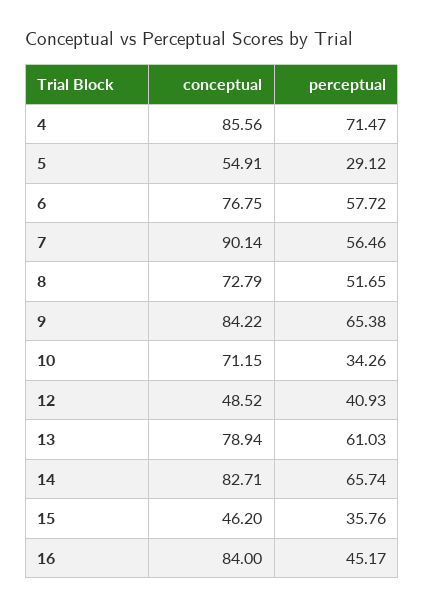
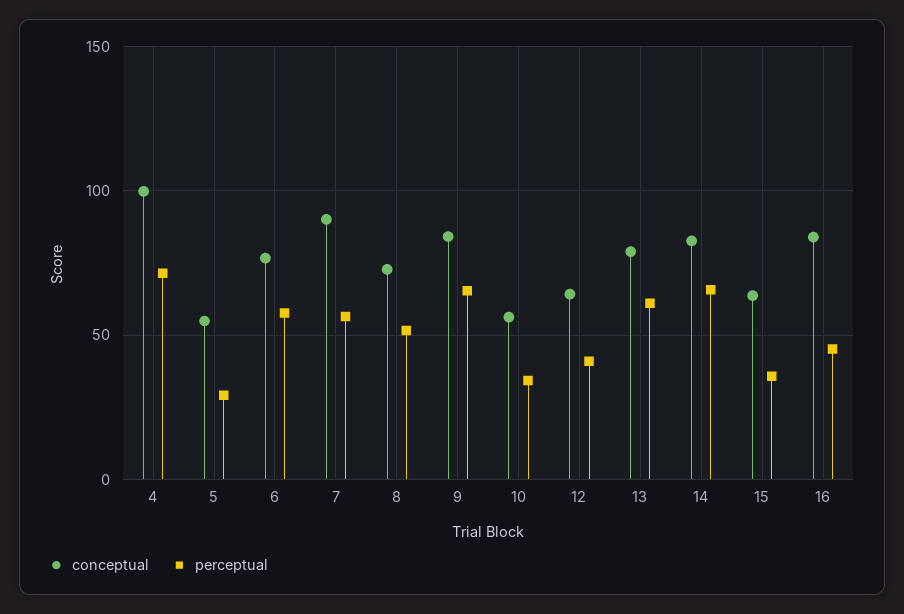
conceptual, 4: 85.56 -> 100
conceptual, 10: 71.15 -> 55
conceptual, 12: 48.52 -> 65
conceptual, 15: 46.2 -> 65

